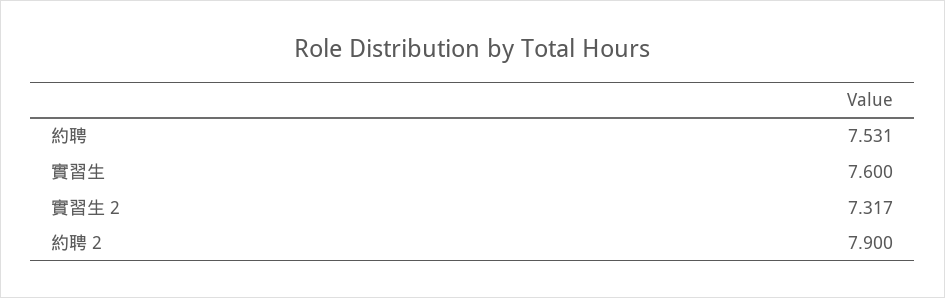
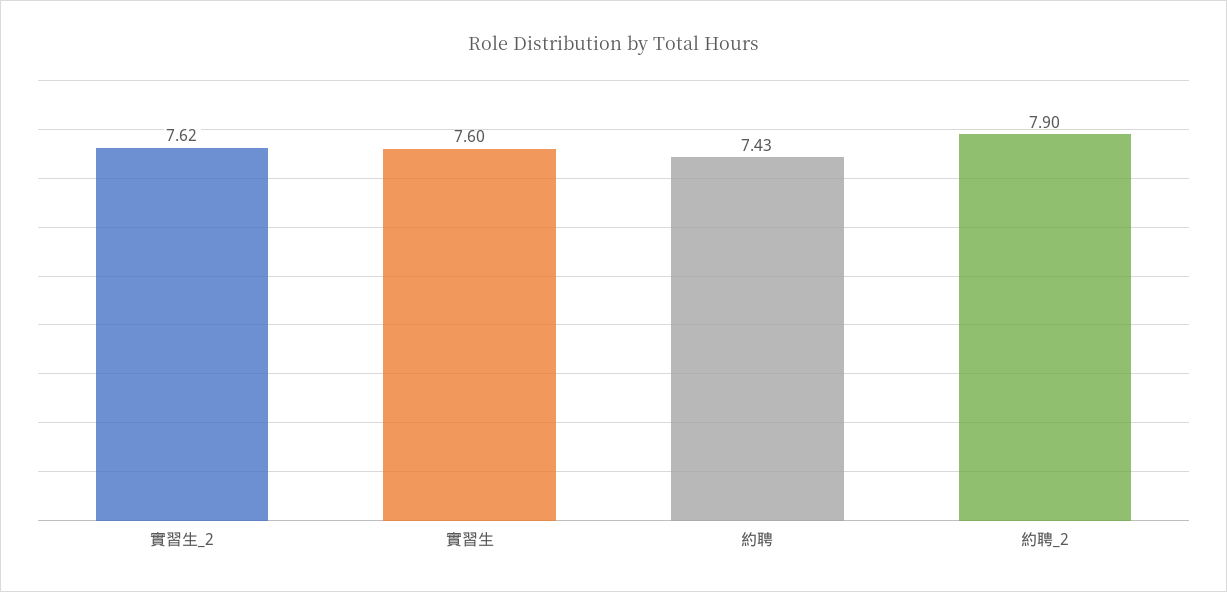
約聘: 7.531 -> 7.43
實習生 2: 7.317 -> 7.62

